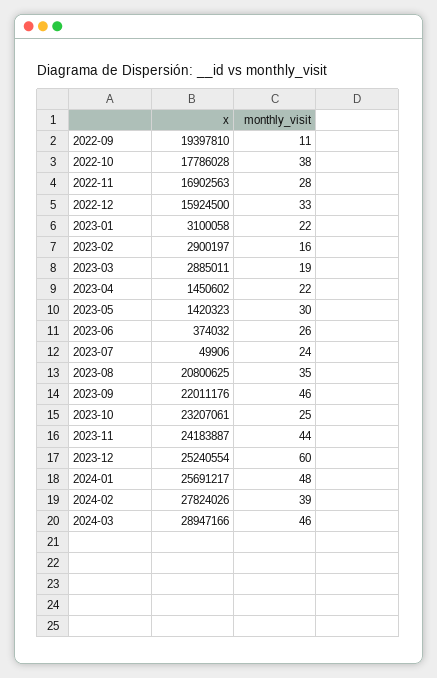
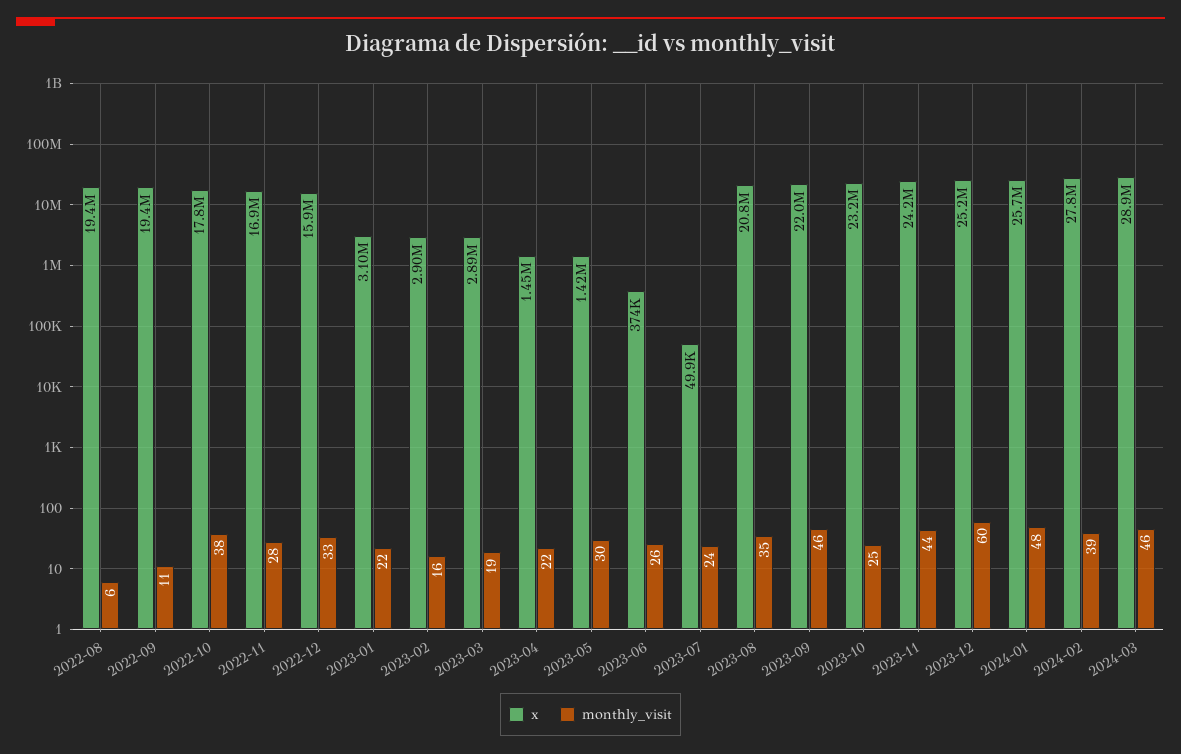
x, 2022-08: none -> 19400000
monthly_visit, 2022-08: none -> 6

